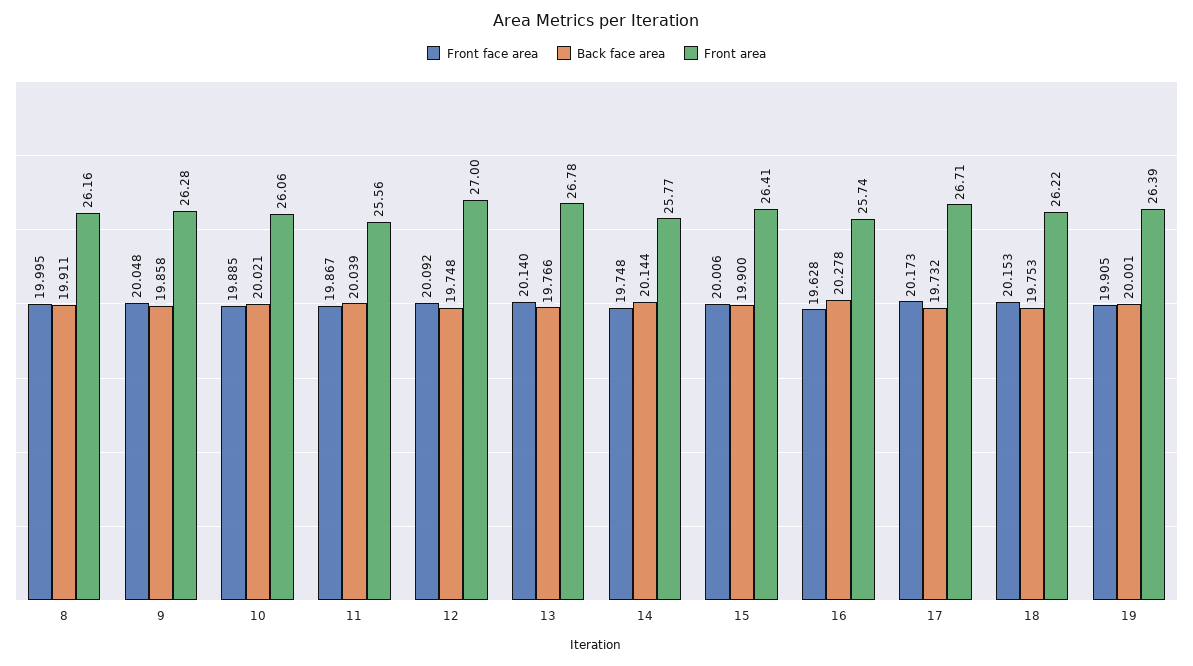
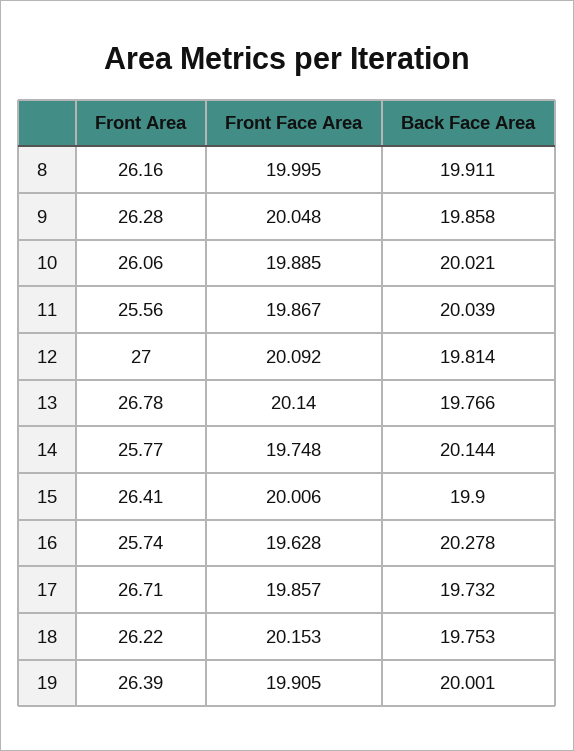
Back face area, 12: 19.748 -> 19.814
Front face area, 17: 20.173 -> 19.857

